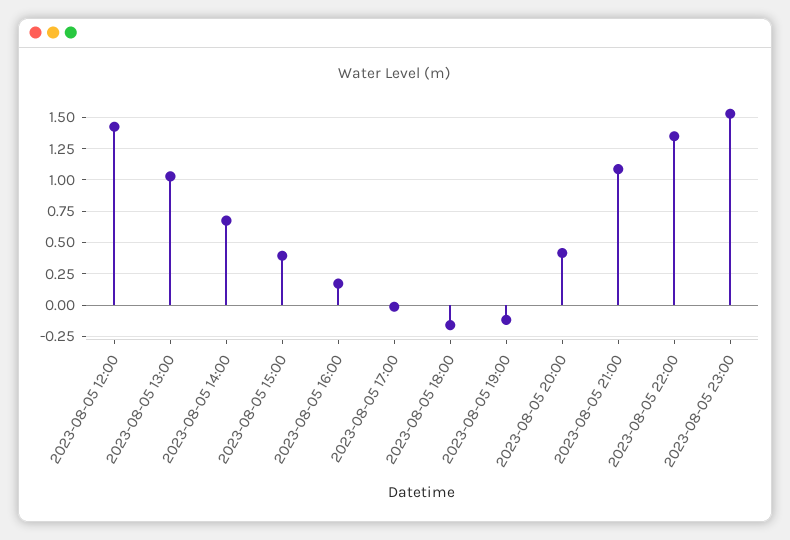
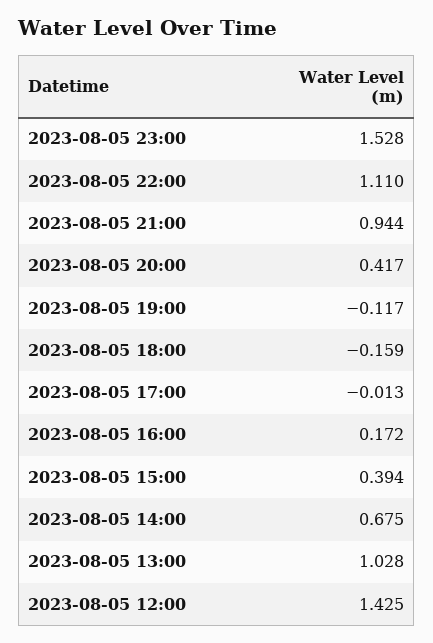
2023-08-05 21:00: 1.1 -> 0.944
2023-08-05 22:00: 1.35 -> 1.11

